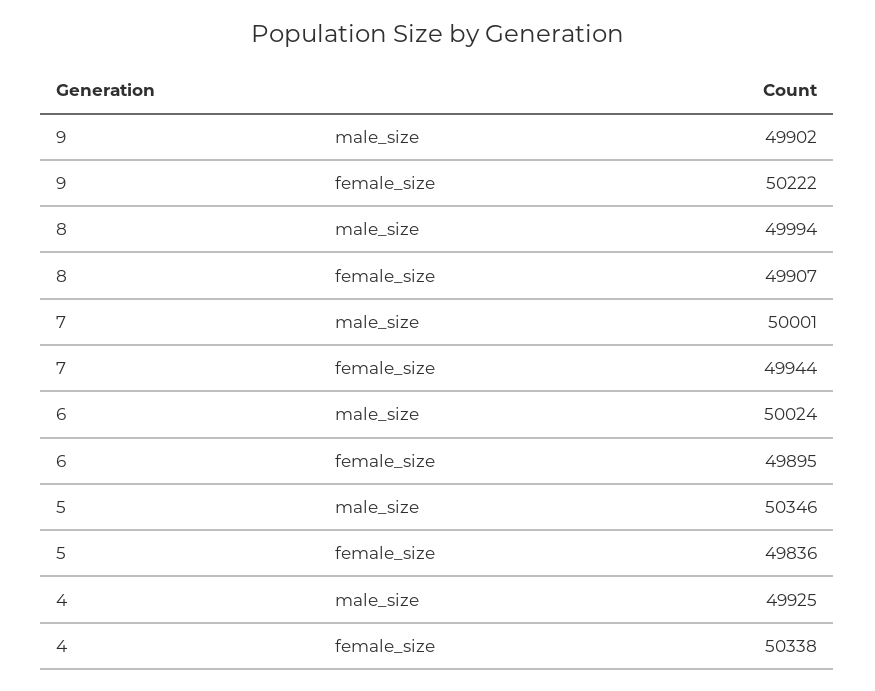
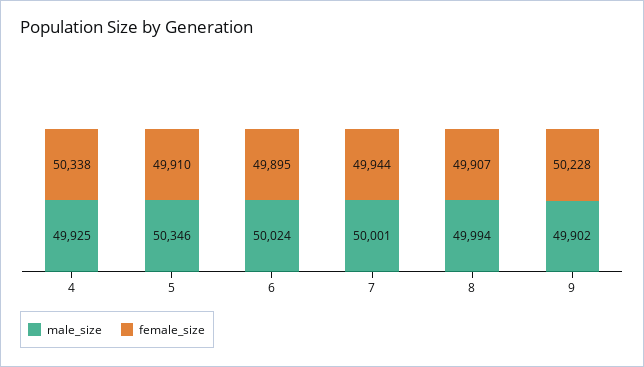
female_size, 9: 50222 -> 50228
female_size, 5: 49836 -> 49910

